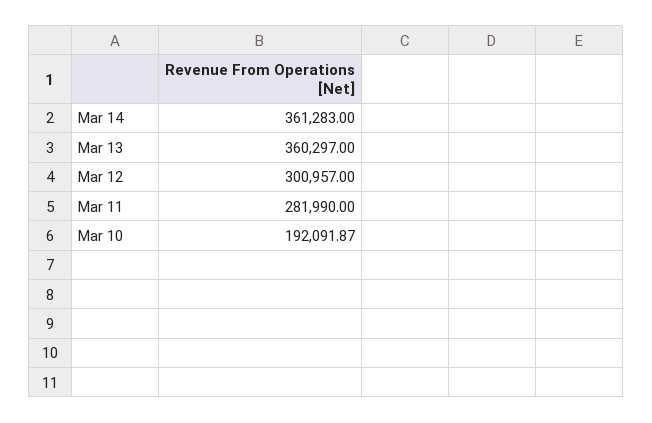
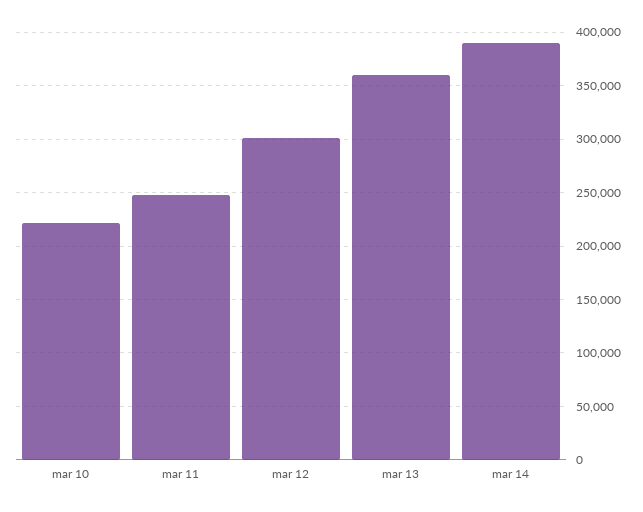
Mar 14: 361283 -> 390000
Mar 11: 281990 -> 250000
Mar 10: 192091.87 -> 220000

